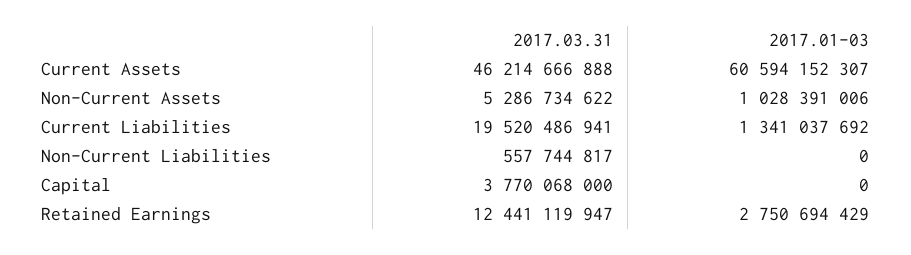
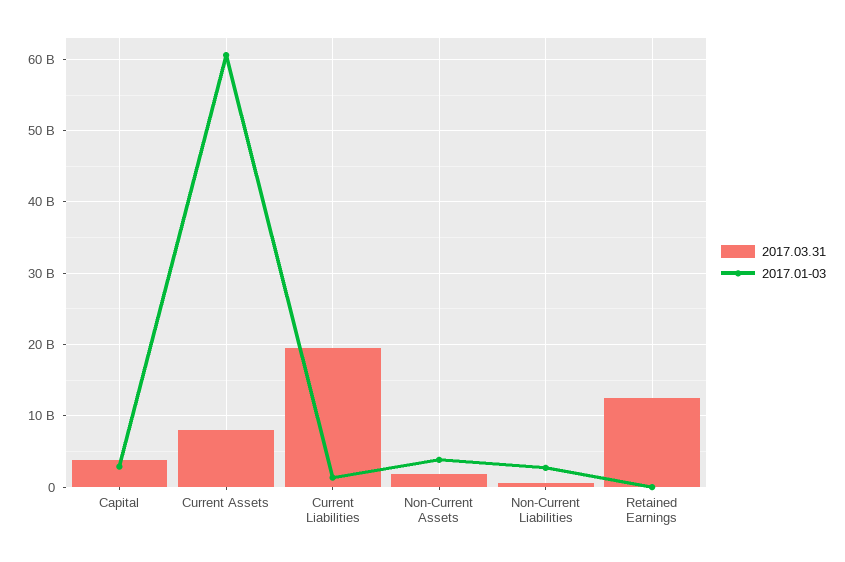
2017.03.31, Current Assets: 46214666888 -> 8000000000
2017.03.31, Non-Current Assets: 5286734622 -> 2000000000
2017.01-03, Non-Current Assets: 1028391006 -> 4000000000
2017.01-03, Non-Current Liabilities: 0 -> 3000000000
2017.01-03, Capital: 0 -> 3000000000
2017.01-03, Retained Earnings: 2750694429 -> 0

